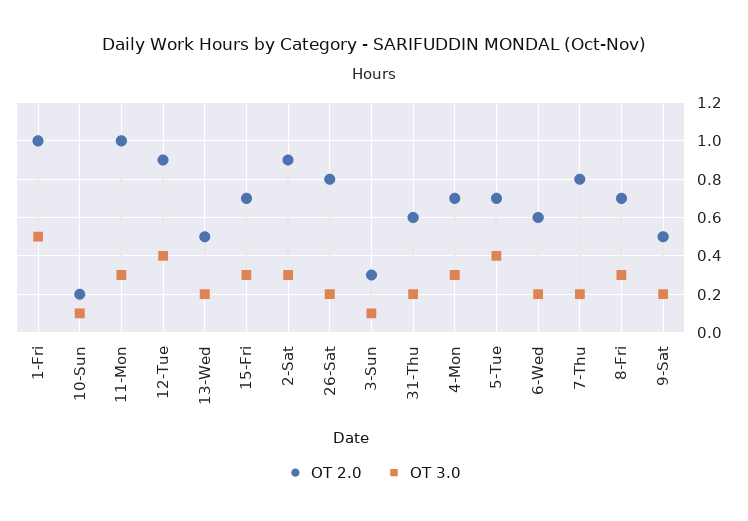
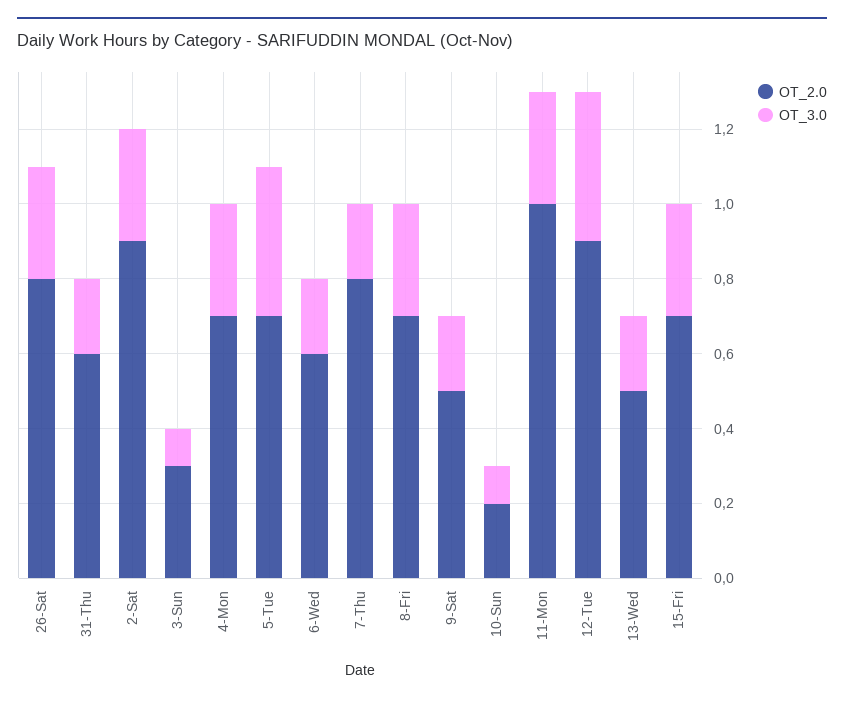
OT 2.0, 1-Fri: 1 -> none
OT 3.0, 1-Fri: 0.5 -> none
OT 3.0, 26-Sat: 0.2 -> 0.3

